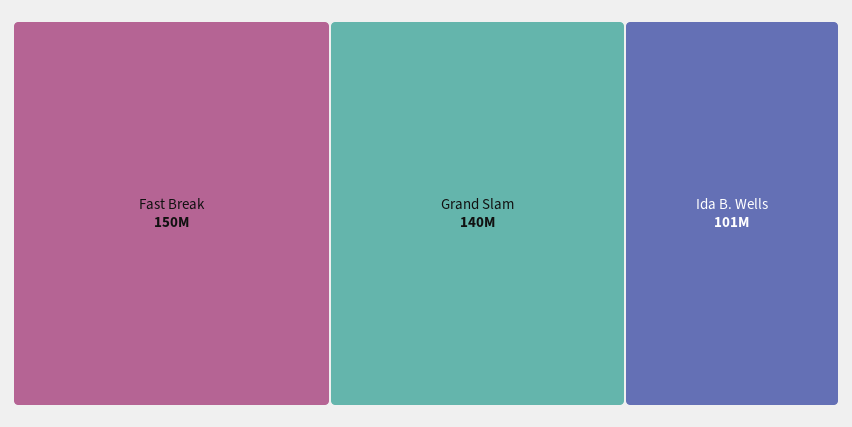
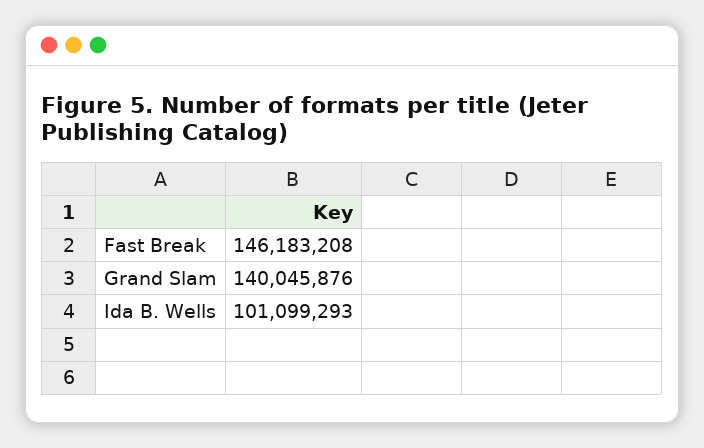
Fast Break: 150000000 -> 146183208

